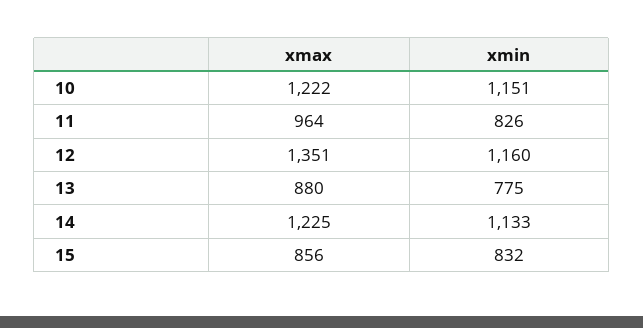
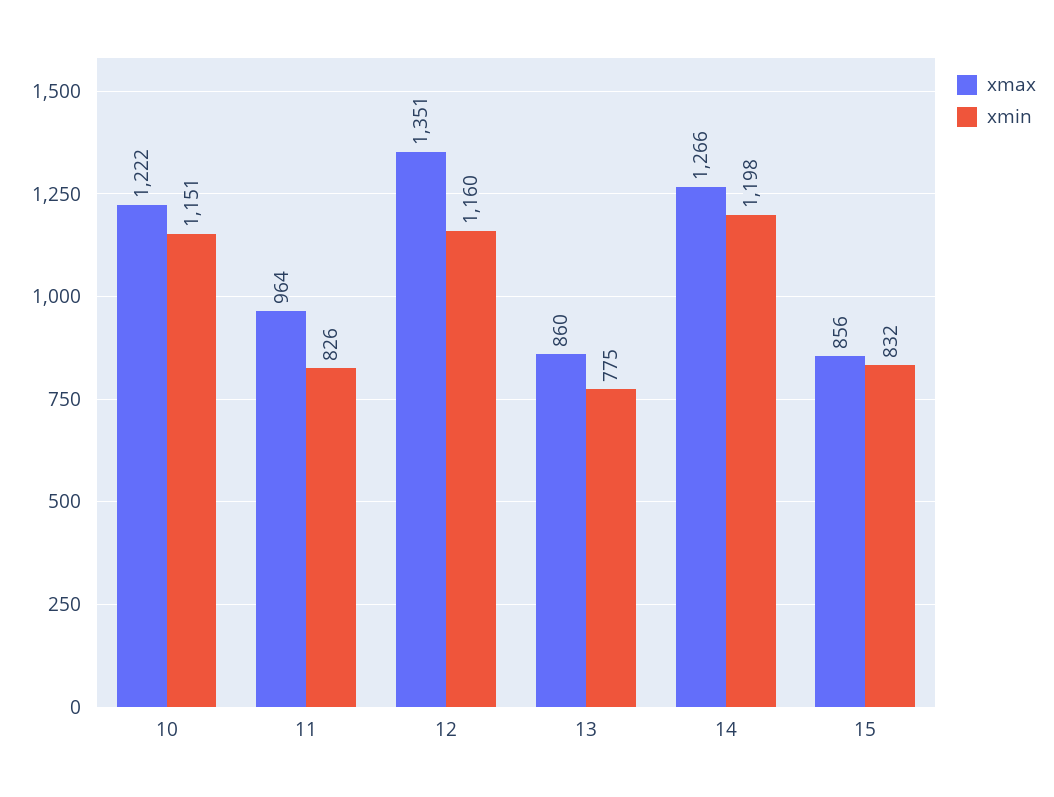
xmax, 13: 880 -> 860
xmax, 14: 1225 -> 1266
xmin, 14: 1133 -> 1198

